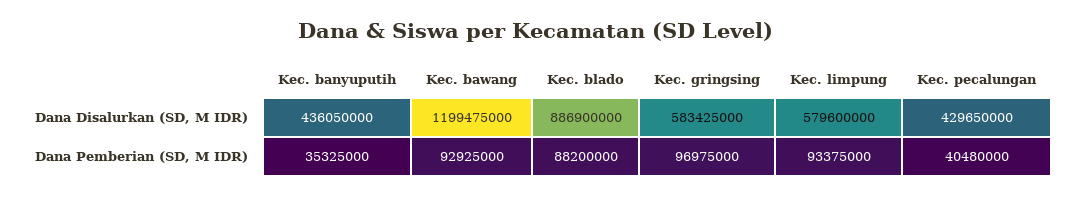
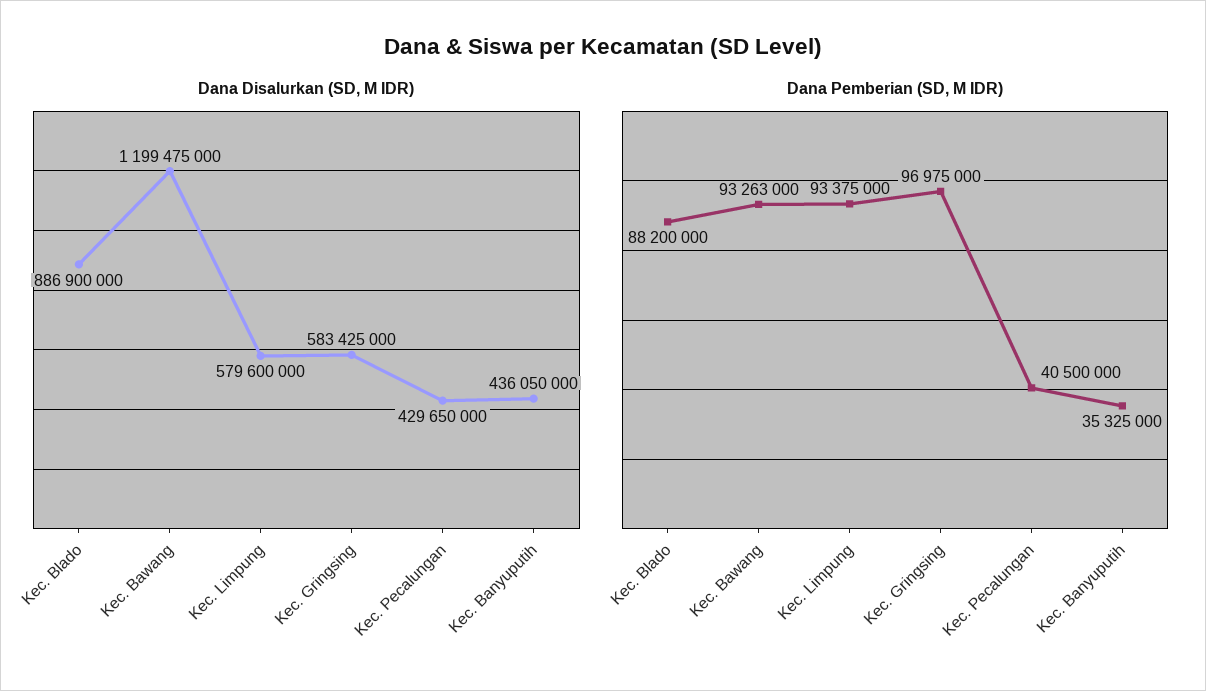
Dana Pemberian (SD, M IDR), Kec. bawang: 92925000 -> 93263000
Dana Pemberian (SD, M IDR), Kec. pecalungan: 40480000 -> 40500000

